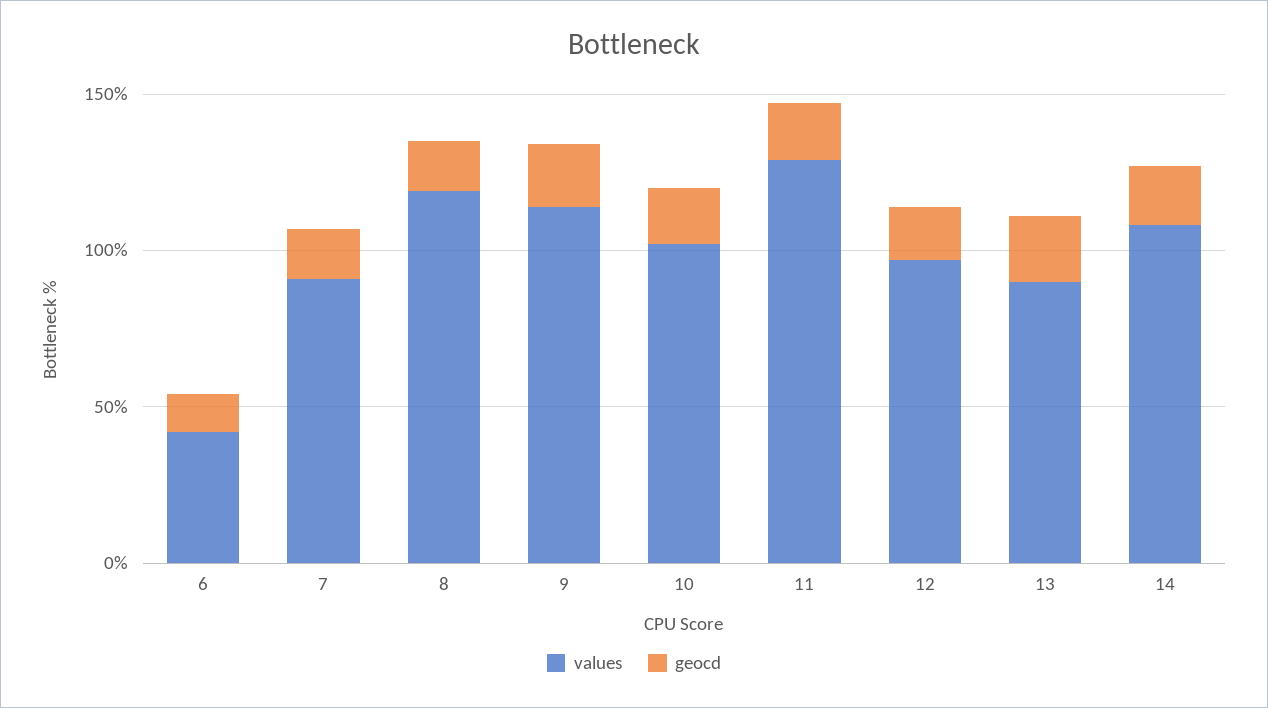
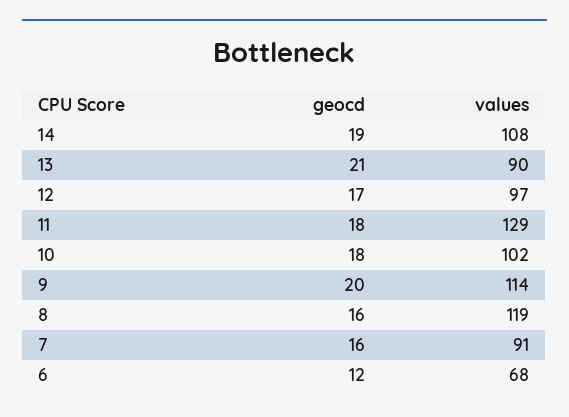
values, 6: 40 -> 68

